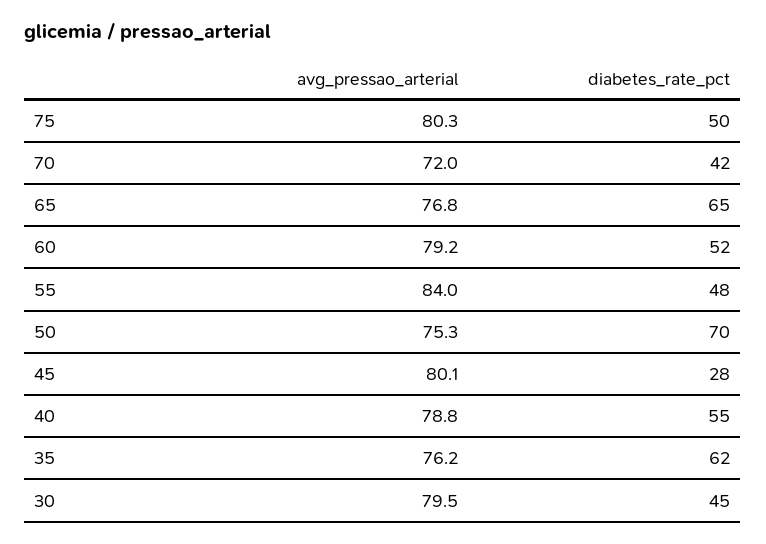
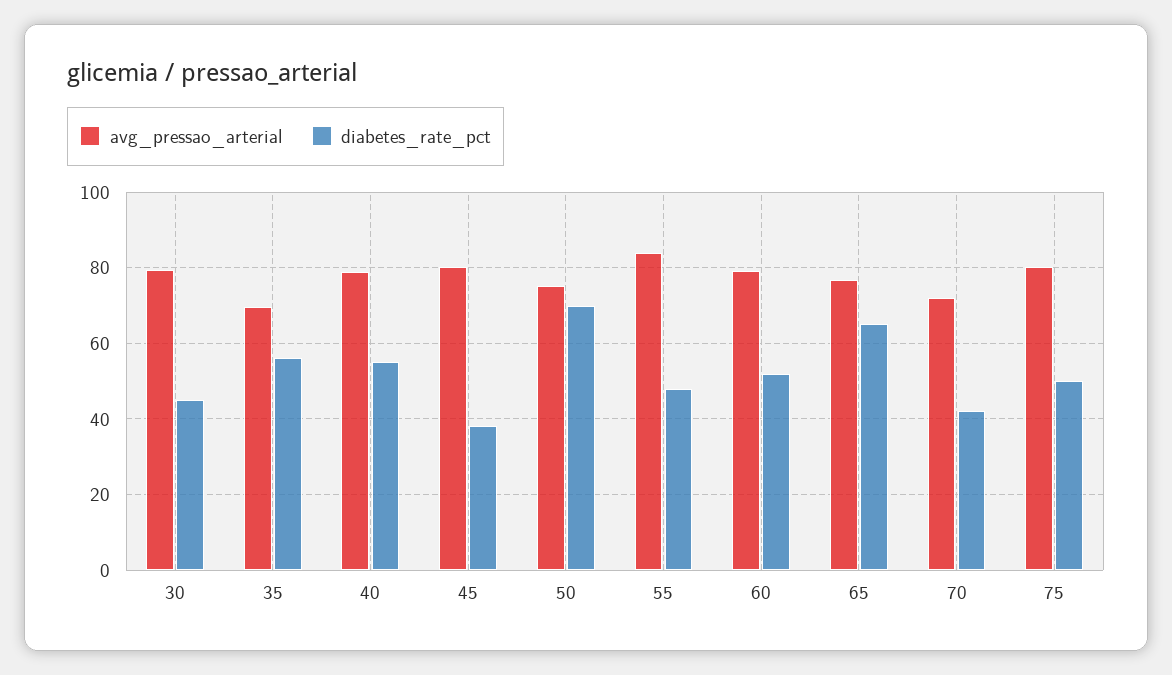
diabetes_rate_pct, 45: 28 -> 38
avg_pressao_arterial, 35: 76.2 -> 70
diabetes_rate_pct, 35: 62 -> 56

